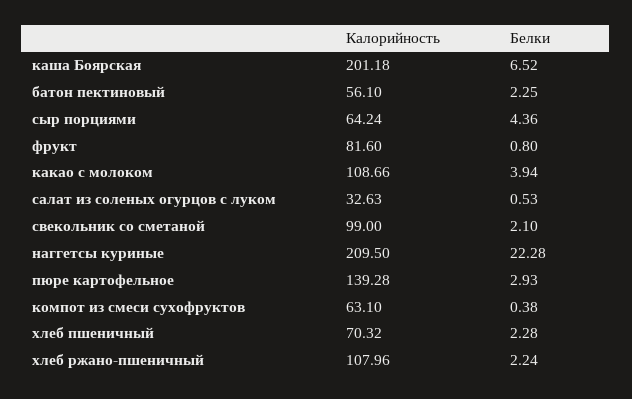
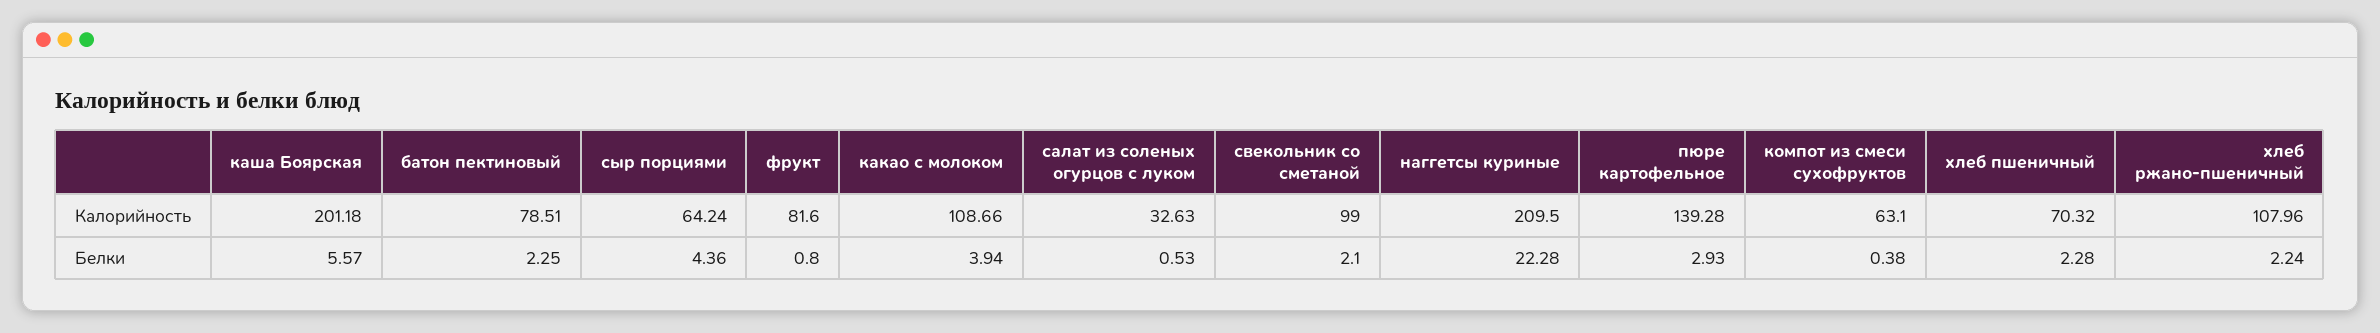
Белки, каша Боярская: 6.52 -> 5.57
Калорийность, батон пектиновый: 56.1 -> 78.51

